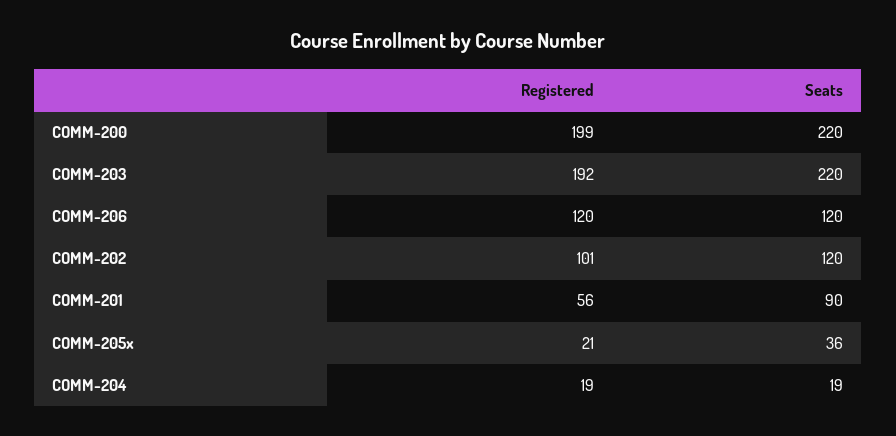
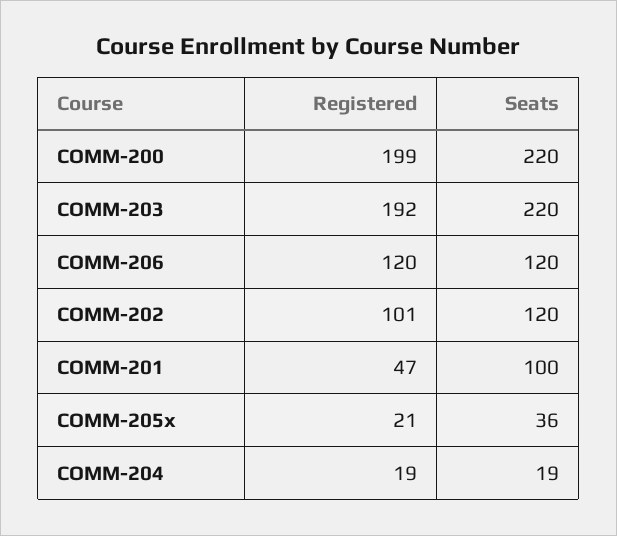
Registered, COMM-201: 56 -> 47
Seats, COMM-201: 90 -> 100

